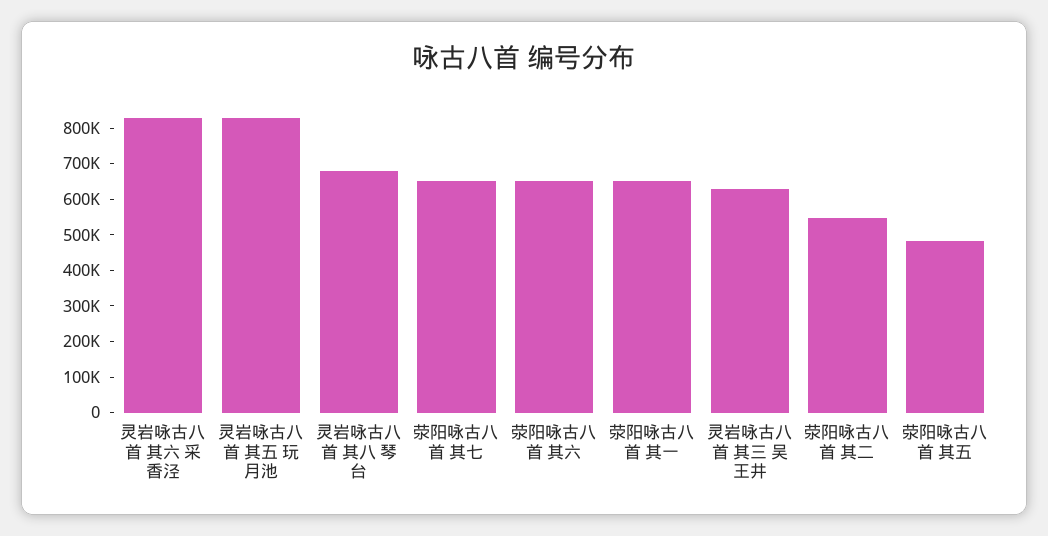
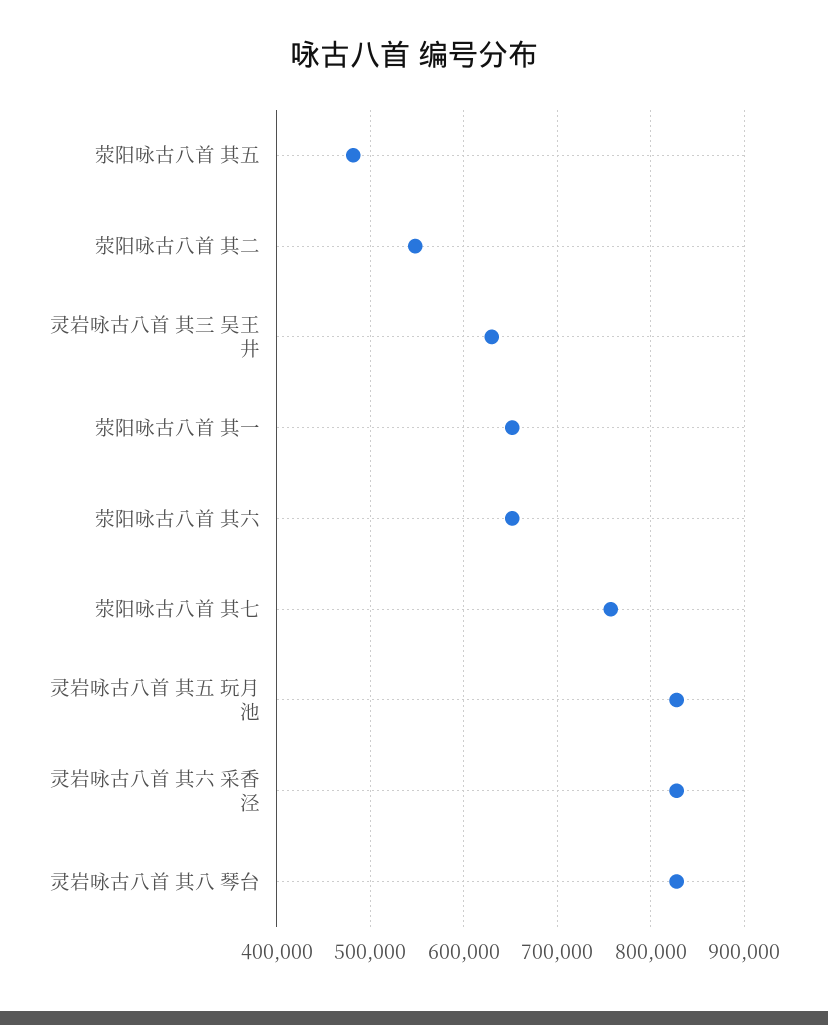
灵岩咏古八首 其八 琴台: 675000 -> 830000
荥阳咏古八首 其七: 650000 -> 760000

